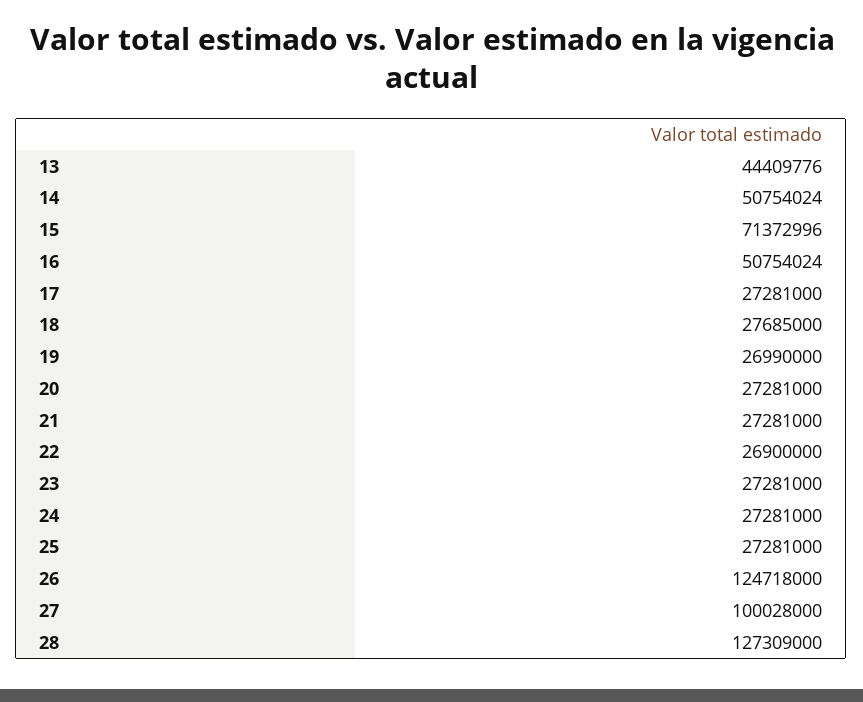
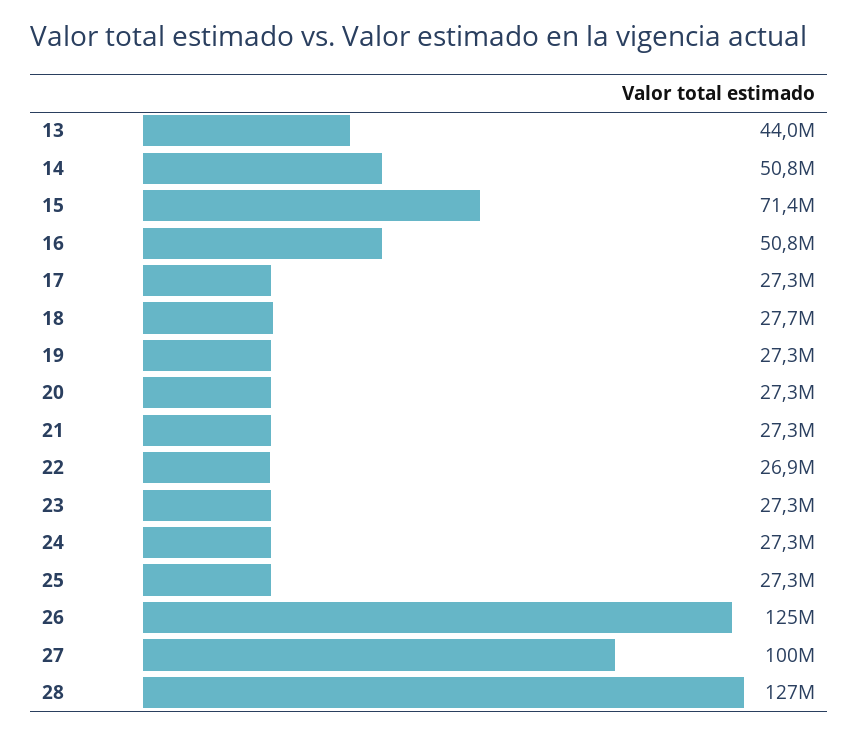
13: 44409776 -> 44000000
19: 26990000 -> 27300000

